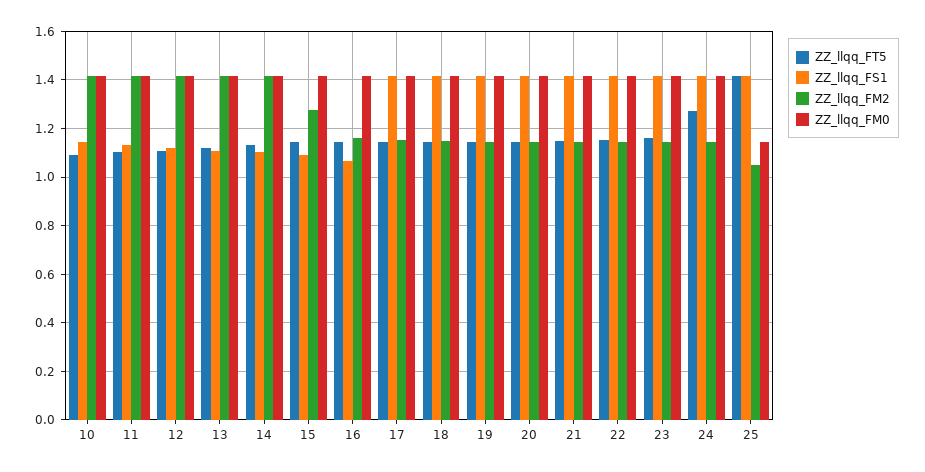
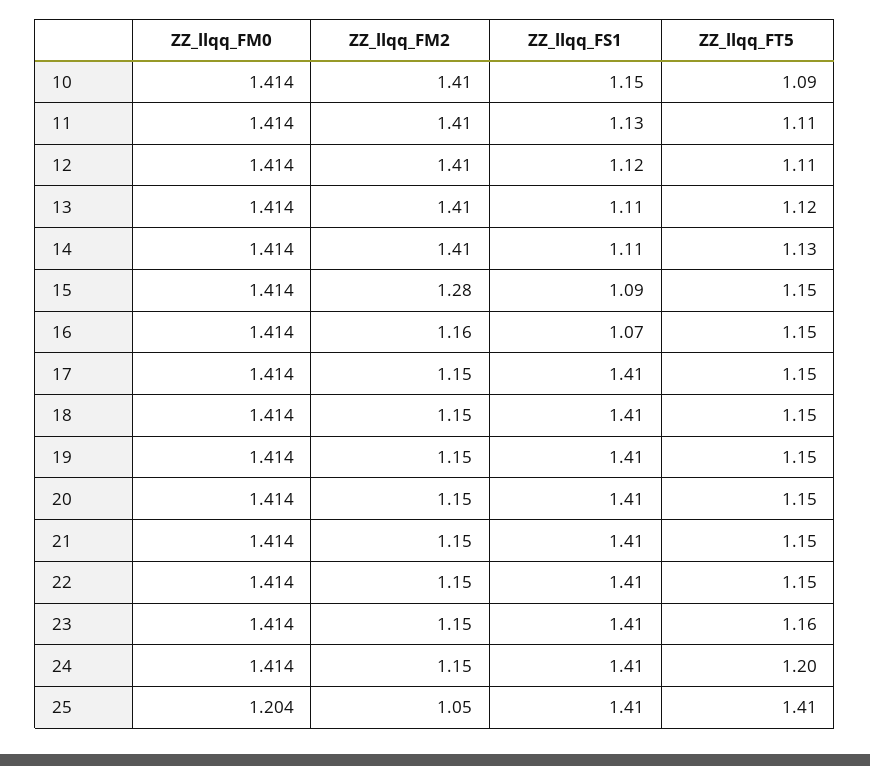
ZZ_llqq_FT5, 24: 1.275 -> 1.2
ZZ_llqq_FM0, 25: 1.15 -> 1.204

